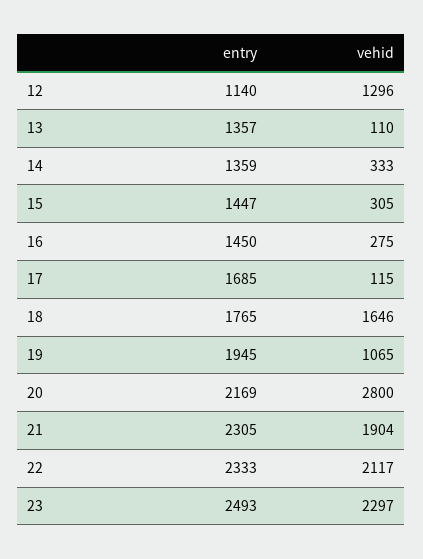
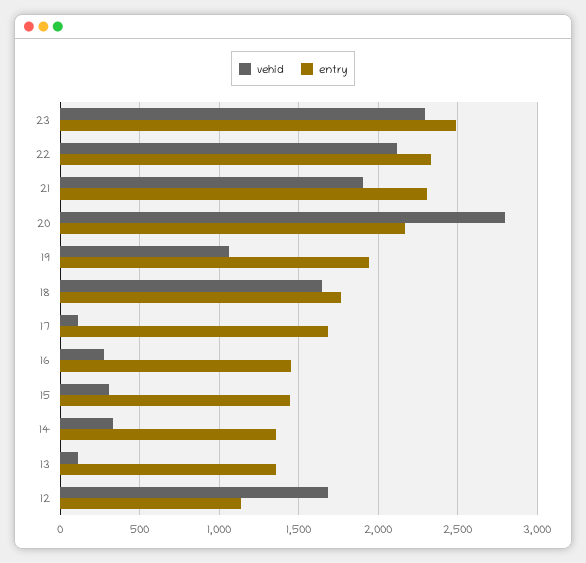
vehid, 12: 1296 -> 1700

